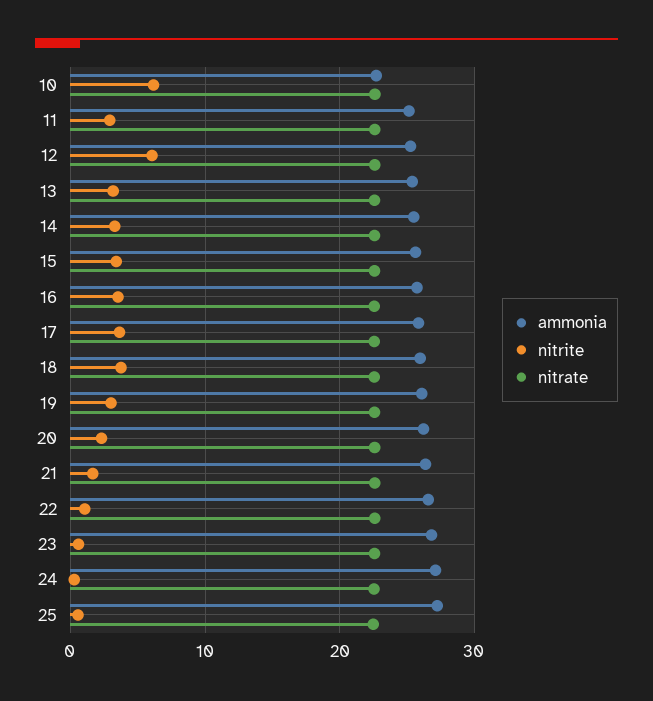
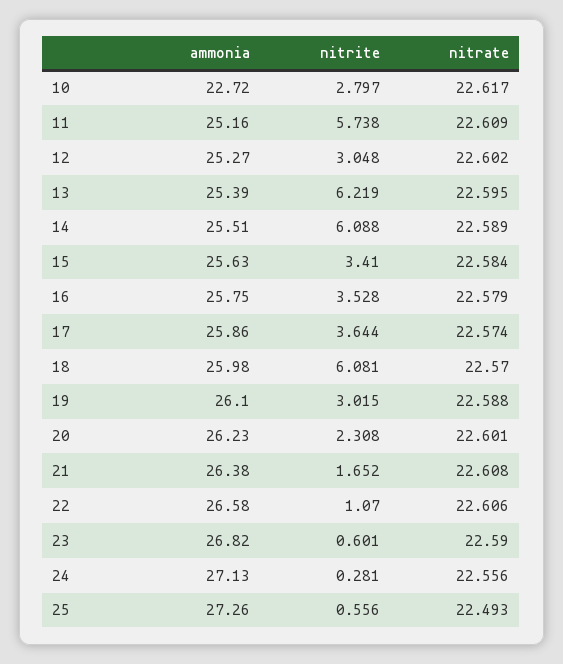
nitrite, 10: 6 -> 2.797
nitrite, 11: 3 -> 5.738
nitrite, 12: 6 -> 3.048
nitrite, 13: 3 -> 6.219
nitrite, 14: 3 -> 6.088
nitrite, 18: 4 -> 6.081

